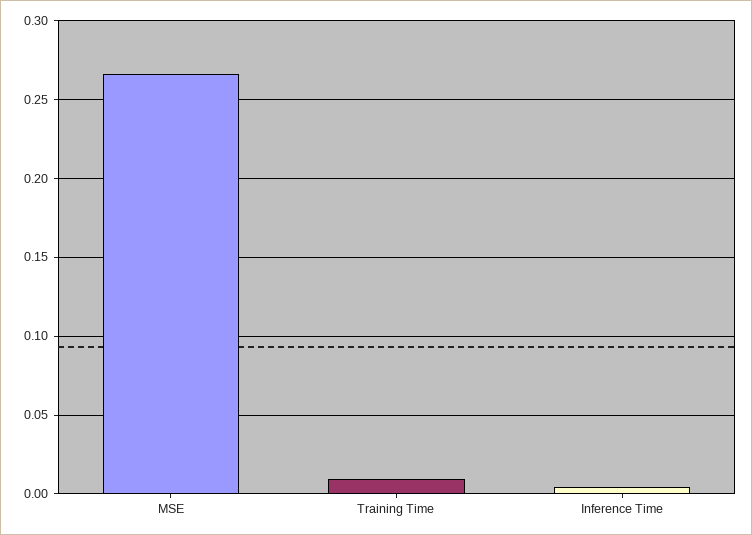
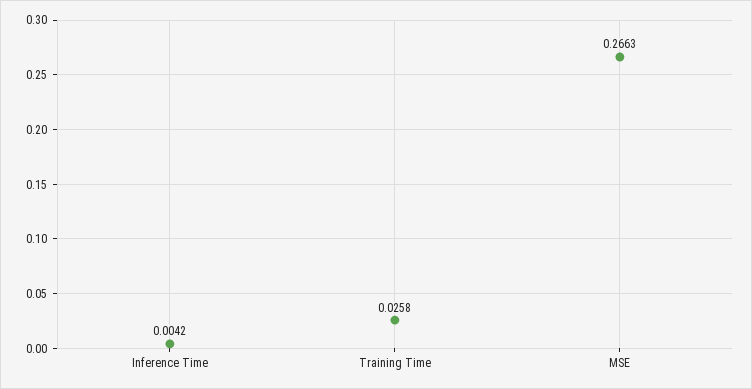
Training Time: 0.01 -> 0.0258

